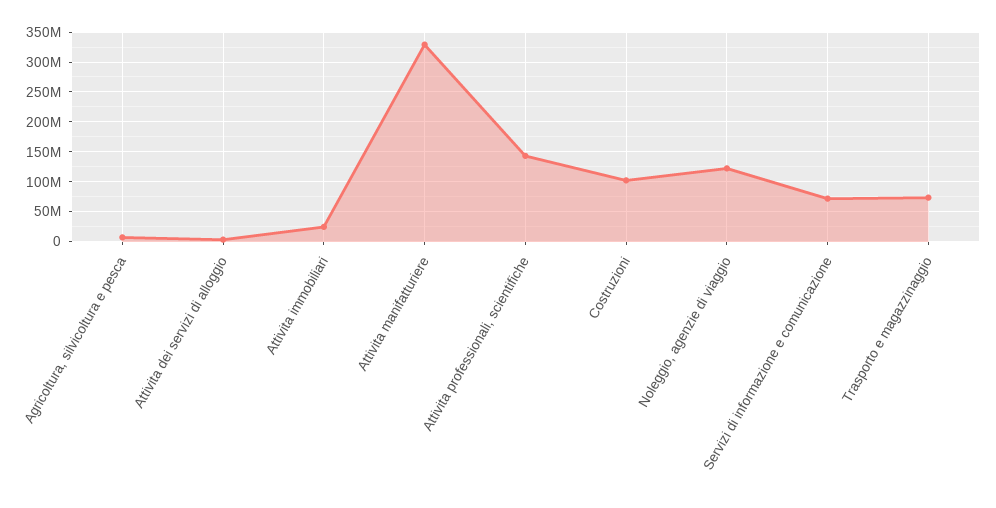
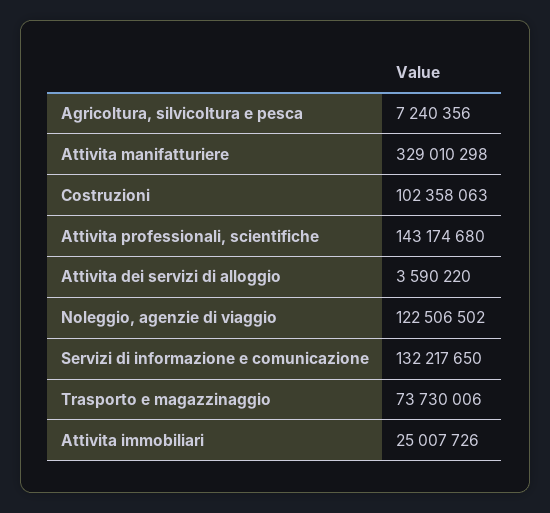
Servizi di informazione e comunicazione: 75000000 -> 132217650

